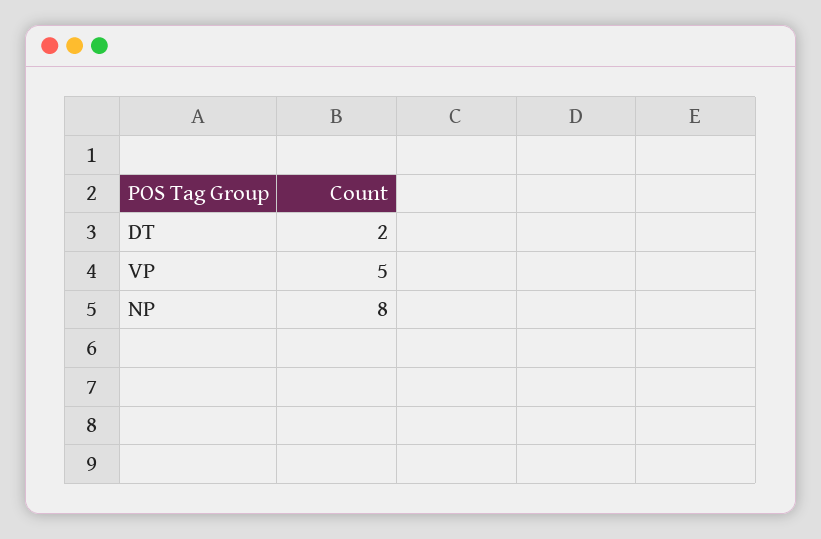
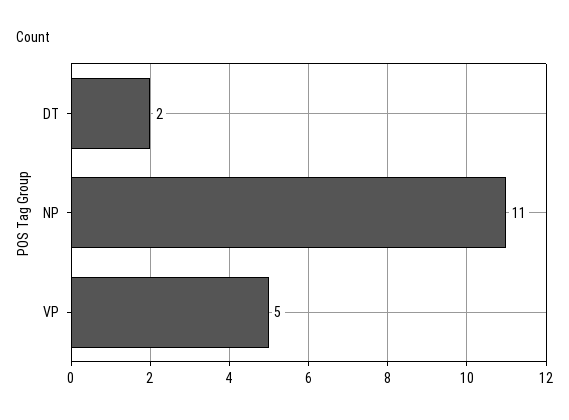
NP: 8 -> 11

